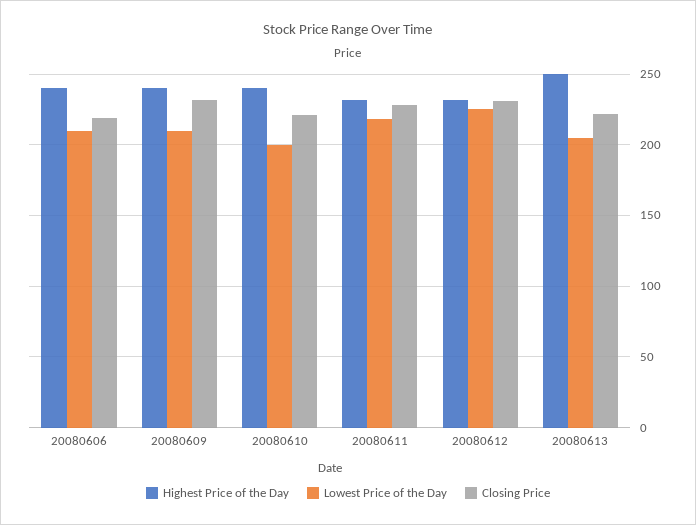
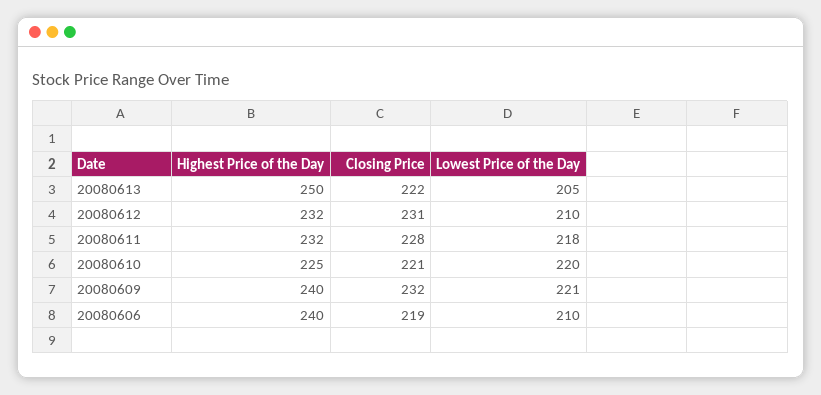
Lowest Price of the Day, 20080609: 210 -> 221
Highest Price of the Day, 20080610: 240 -> 225
Lowest Price of the Day, 20080610: 200 -> 220
Lowest Price of the Day, 20080612: 225 -> 210

